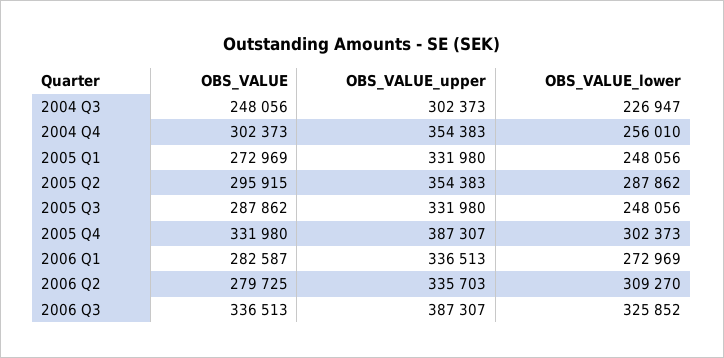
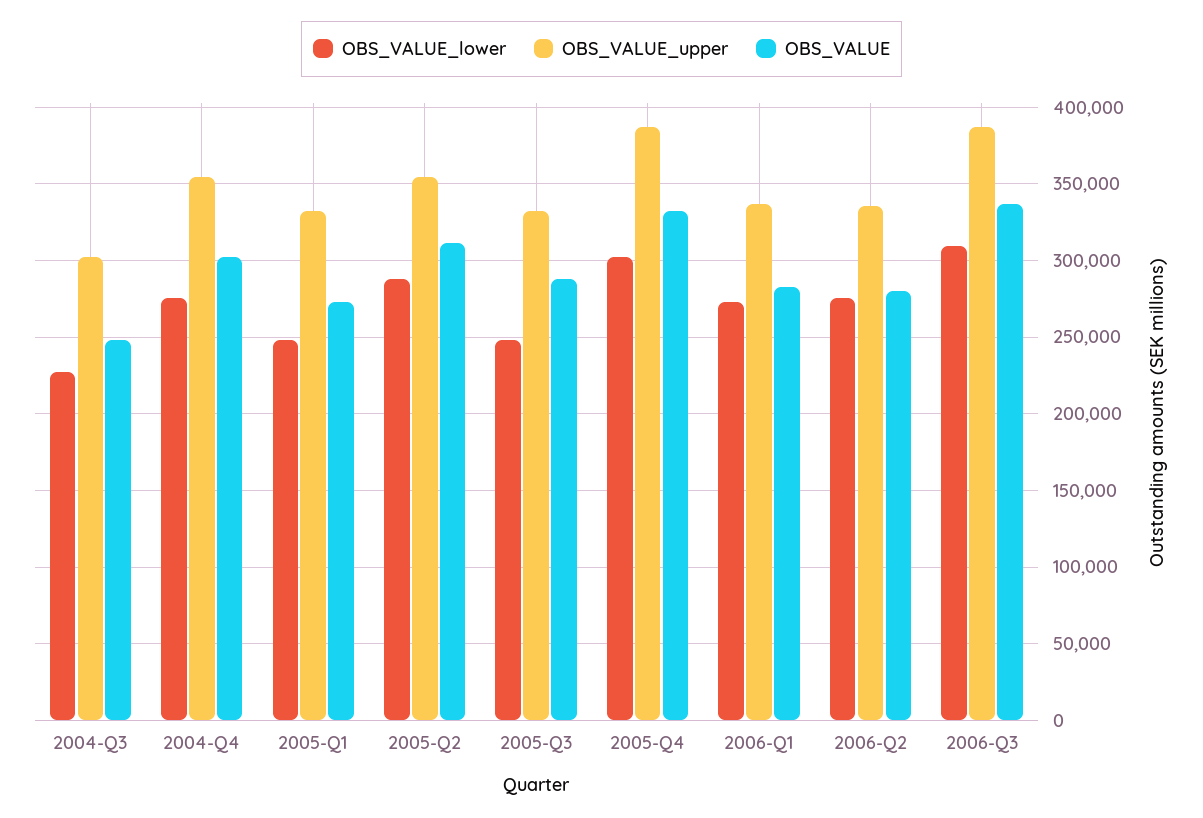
OBS_VALUE_lower, 2004 Q4: 256010 -> 275000
OBS_VALUE, 2005 Q2: 295915 -> 310000
OBS_VALUE_lower, 2006 Q2: 309270 -> 275000
OBS_VALUE_lower, 2006 Q3: 325852 -> 310000

